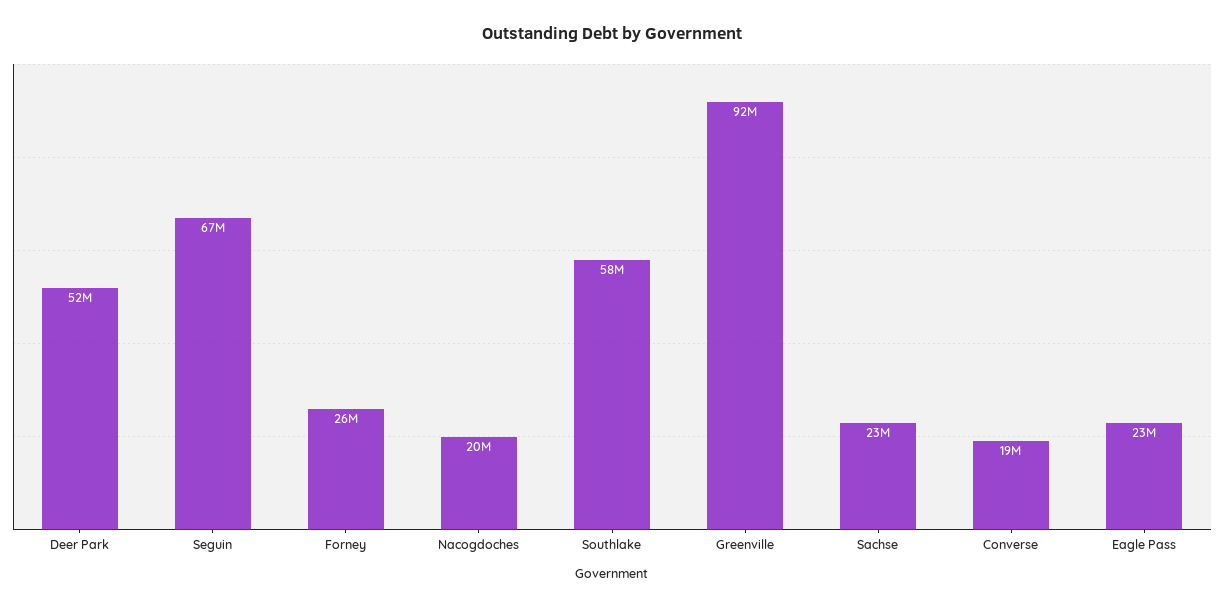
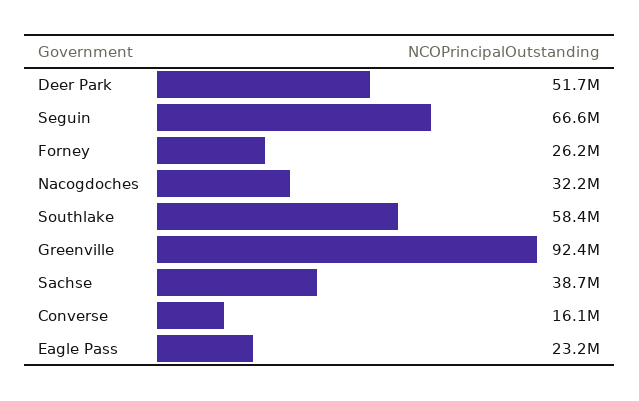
Nacogdoches: 20000000 -> 32200000
Sachse: 23000000 -> 38700000
Converse: 19000000 -> 16100000

